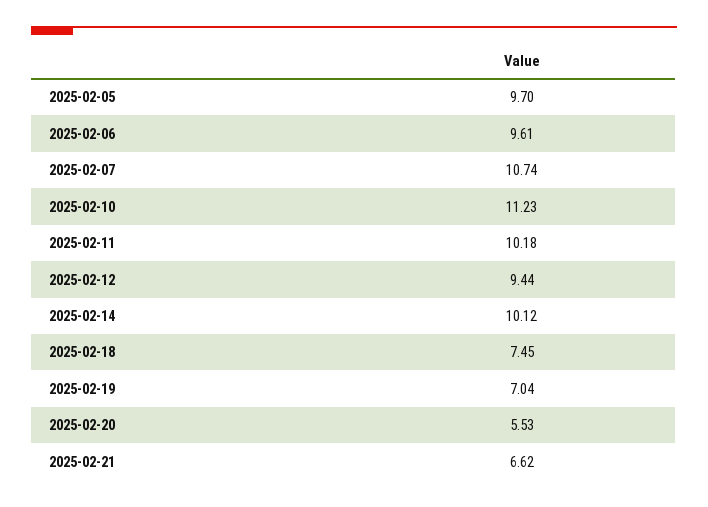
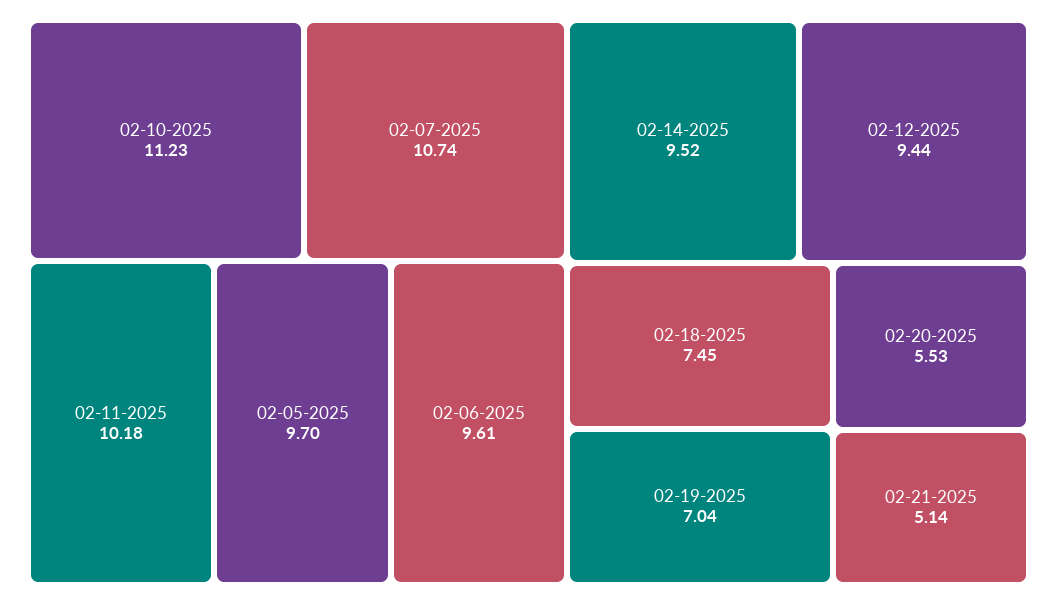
2025-02-14: 10.12 -> 9.52
2025-02-21: 6.62 -> 5.14

